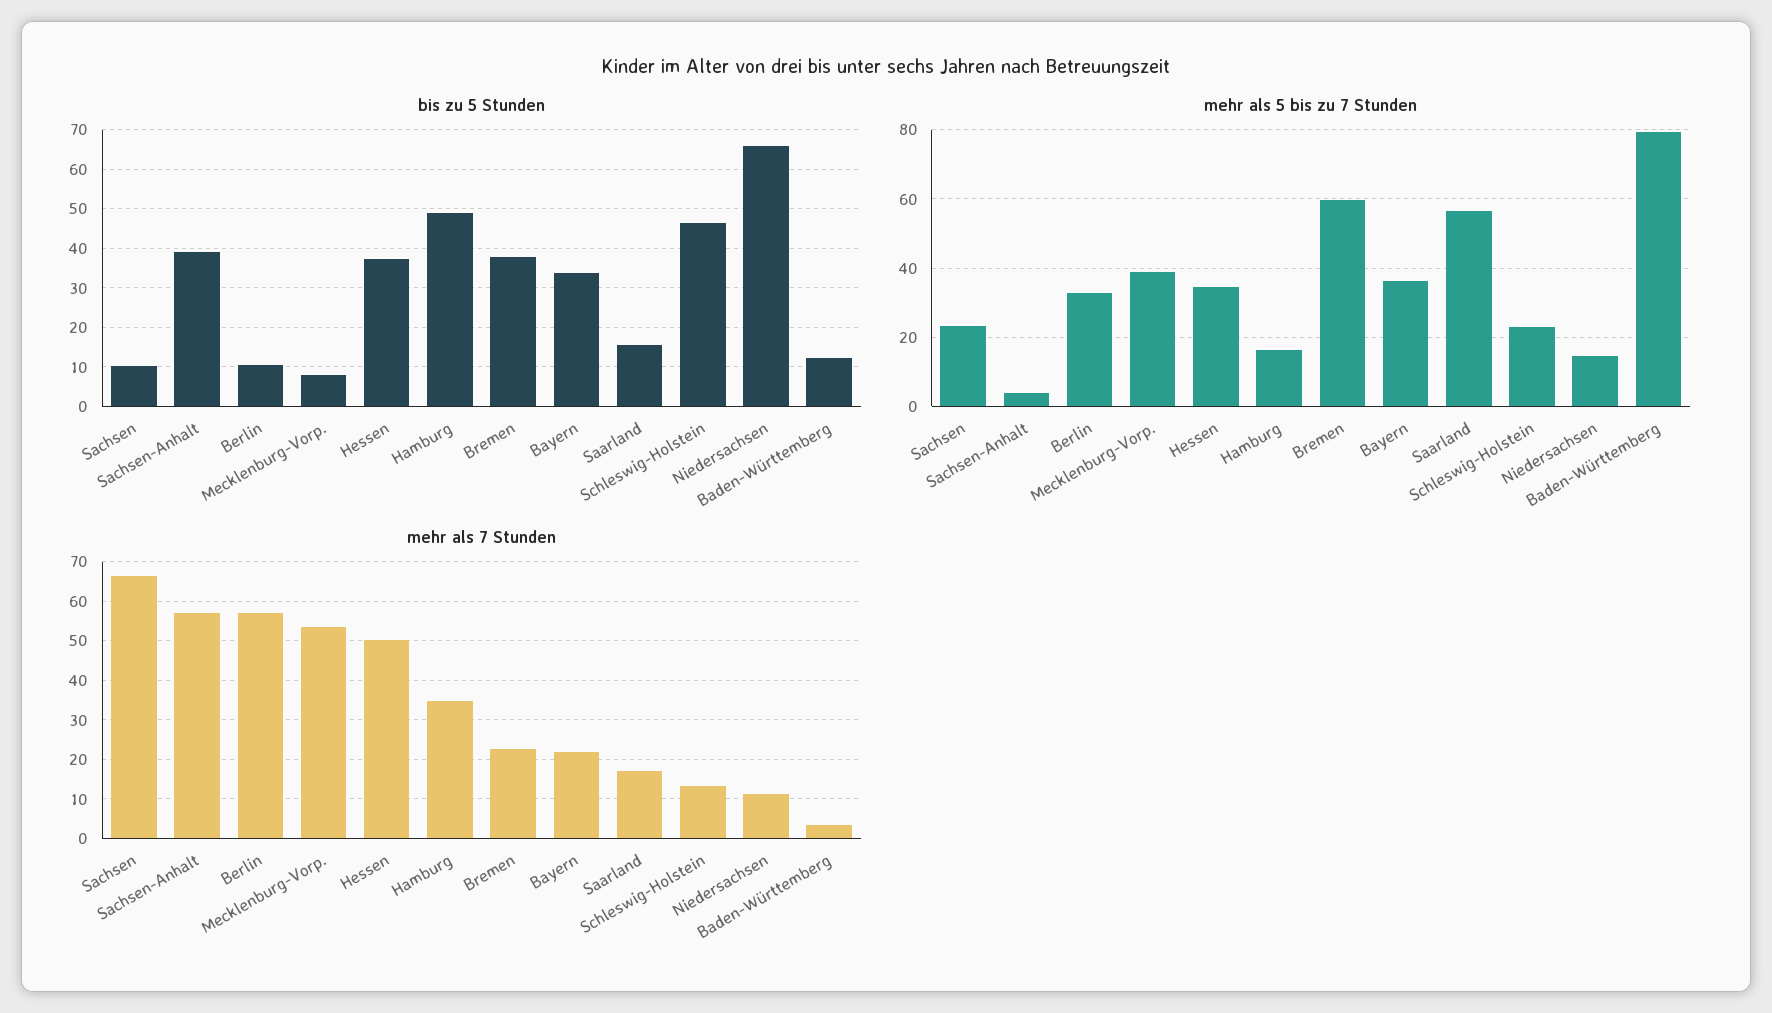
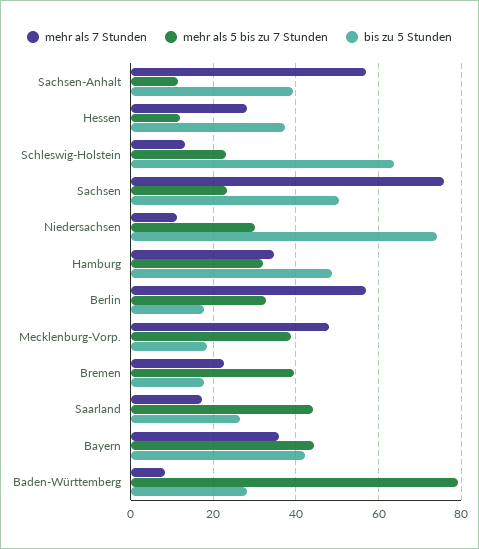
bis zu 5 Stunden, Sachsen: 10 -> 50
bis zu 5 Stunden, Berlin: 10 -> 18
bis zu 5 Stunden, Mecklenburg-Vorp.: 8 -> 18
bis zu 5 Stunden, Bremen: 38 -> 18
bis zu 5 Stunden, Bayern: 34 -> 42
bis zu 5 Stunden, Saarland: 16 -> 26
bis zu 5 Stunden, Schleswig-Holstein: 46 -> 64
bis zu 5 Stunden, Niedersachsen: 66 -> 74
bis zu 5 Stunden, Baden-Württemberg: 12 -> 28
mehr als 5 bis zu 7 Stunden, Sachsen-Anhalt: 4 -> 12
mehr als 5 bis zu 7 Stunden, Hessen: 34 -> 12
mehr als 5 bis zu 7 Stunden, Hamburg: 16 -> 32
mehr als 5 bis zu 7 Stunden, Bremen: 60 -> 40
mehr als 5 bis zu 7 Stunden, Bayern: 36 -> 44
mehr als 5 bis zu 7 Stunden, Saarland: 56 -> 44
mehr als 5 bis zu 7 Stunden, Niedersachsen: 14 -> 30
mehr als 7 Stunden, Sachsen: 66 -> 76
mehr als 7 Stunden, Mecklenburg-Vorp.: 54 -> 48
mehr als 7 Stunden, Hessen: 50 -> 28
mehr als 7 Stunden, Bayern: 22 -> 36
mehr als 7 Stunden, Baden-Württemberg: 4 -> 8

